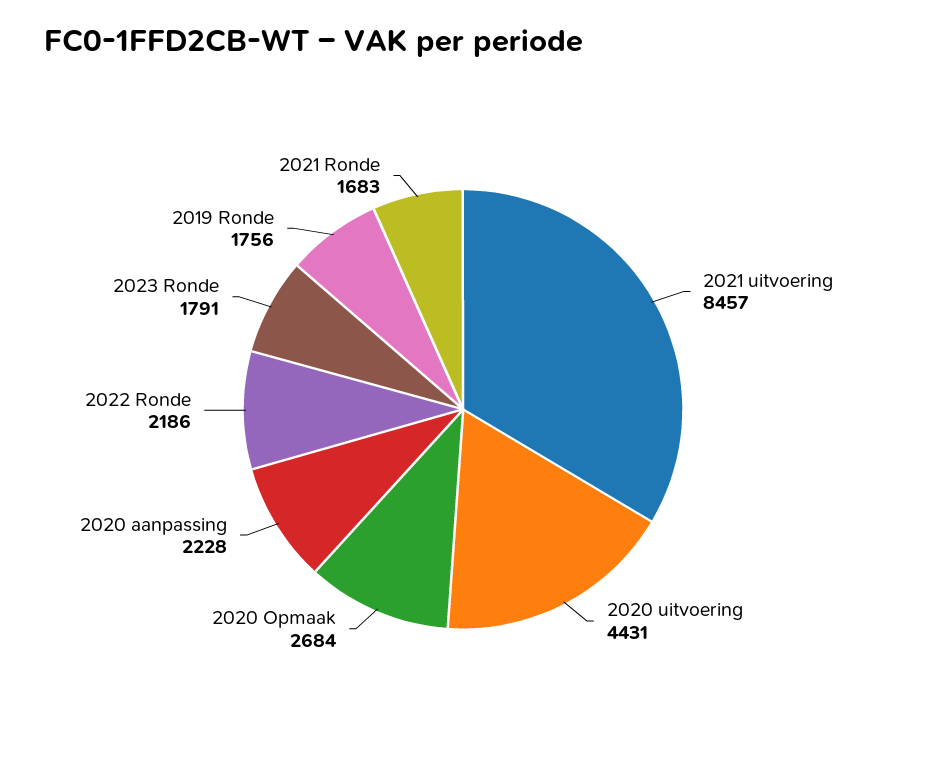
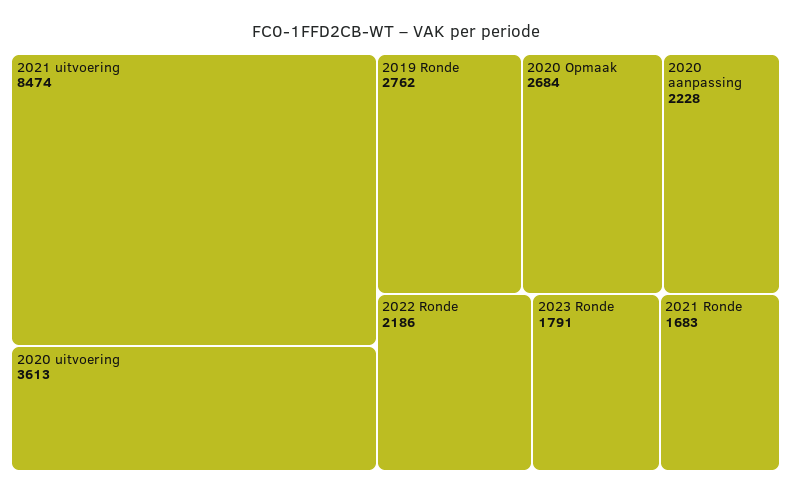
2021 uitvoering: 8457 -> 8474
2020 uitvoering: 4431 -> 3613
2019 Ronde: 1756 -> 2762

